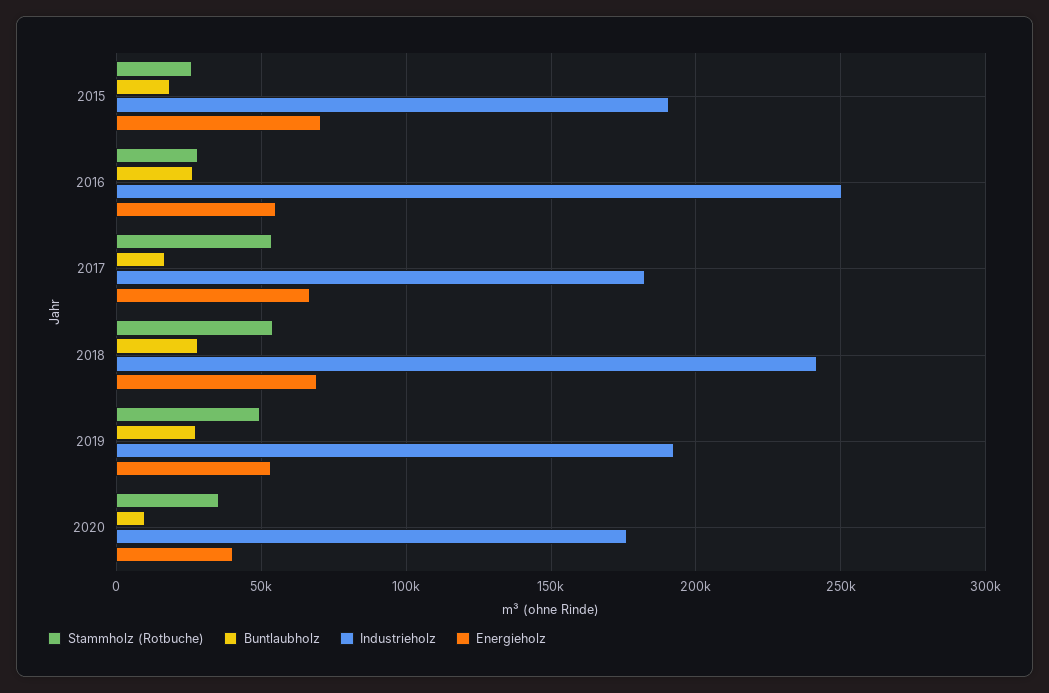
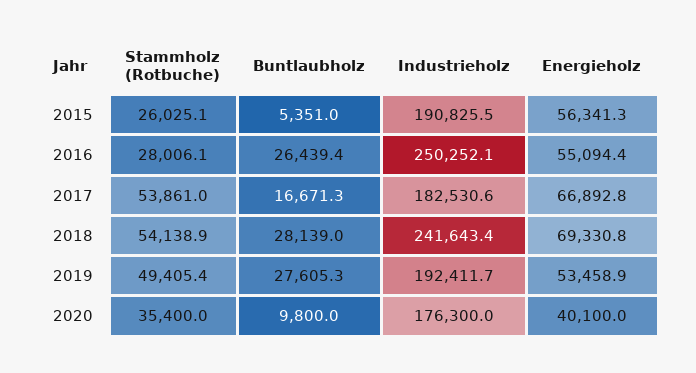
Buntlaubholz, 2015: 20000 -> 5351
Energieholz, 2015: 70000 -> 56341.3

